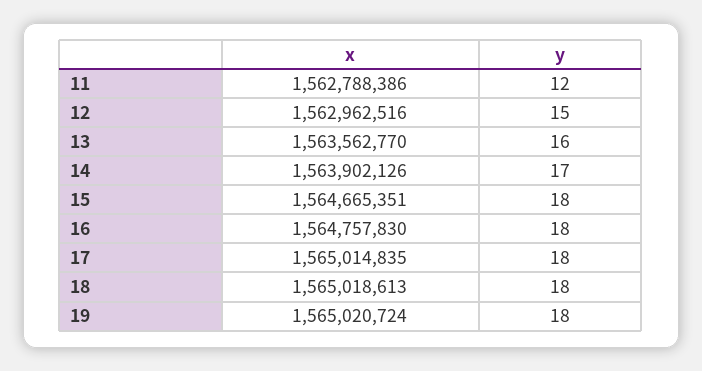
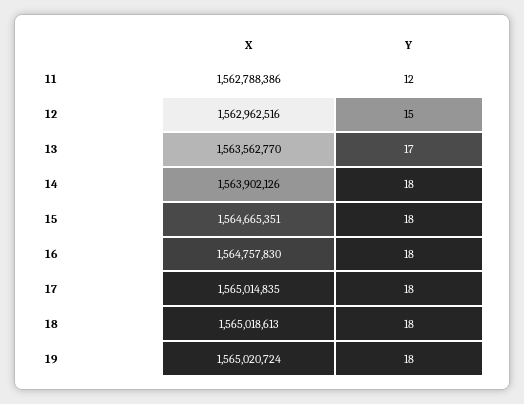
y, 13: 16 -> 17
y, 14: 17 -> 18

